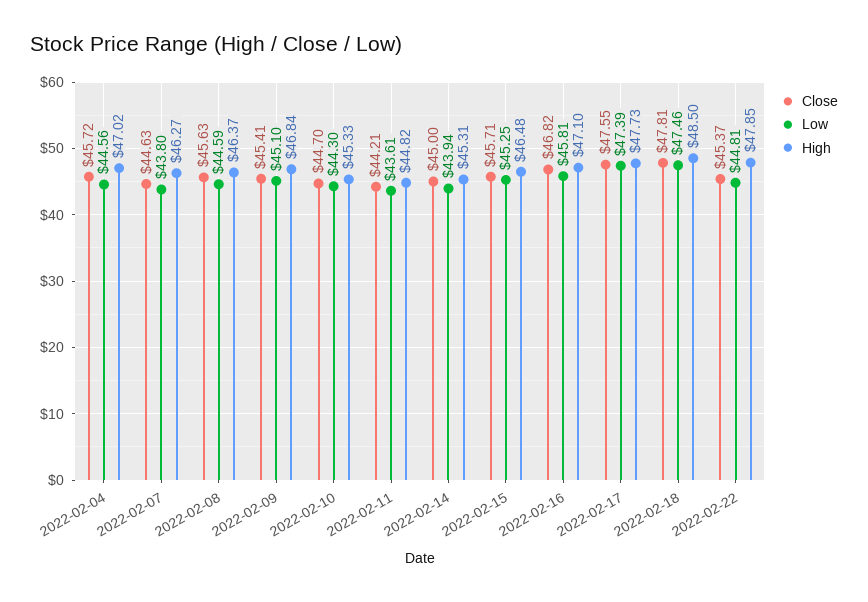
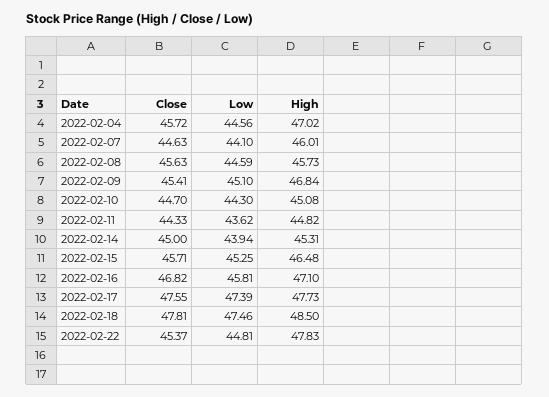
Low, 2022-02-07: 43.8 -> 44.1
High, 2022-02-07: 46.27 -> 46.01
High, 2022-02-08: 46.37 -> 45.73
High, 2022-02-10: 45.33 -> 45.08
Close, 2022-02-11: 44.21 -> 44.33
Low, 2022-02-11: 43.61 -> 43.62
High, 2022-02-22: 47.85 -> 47.83

